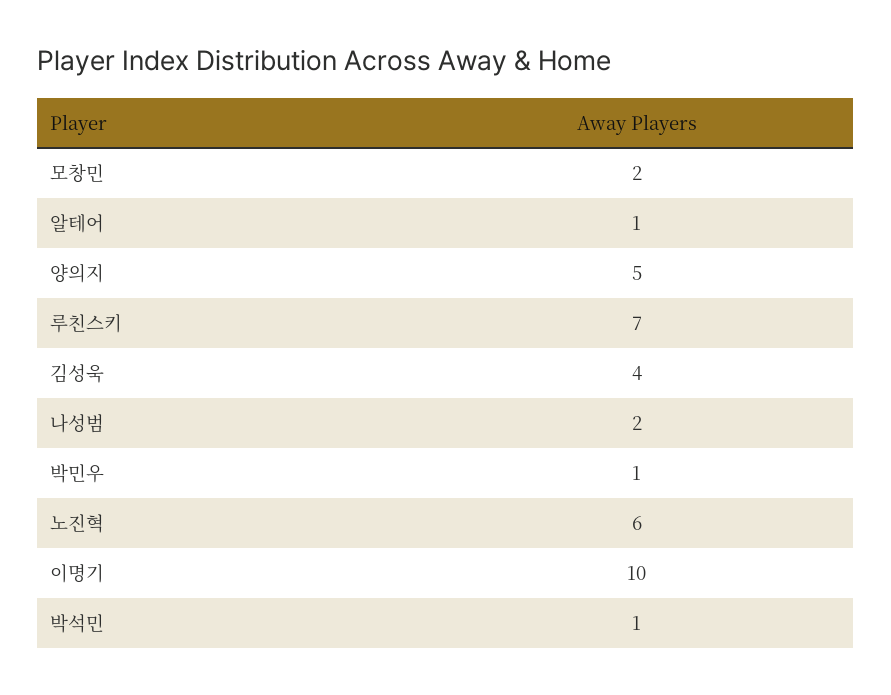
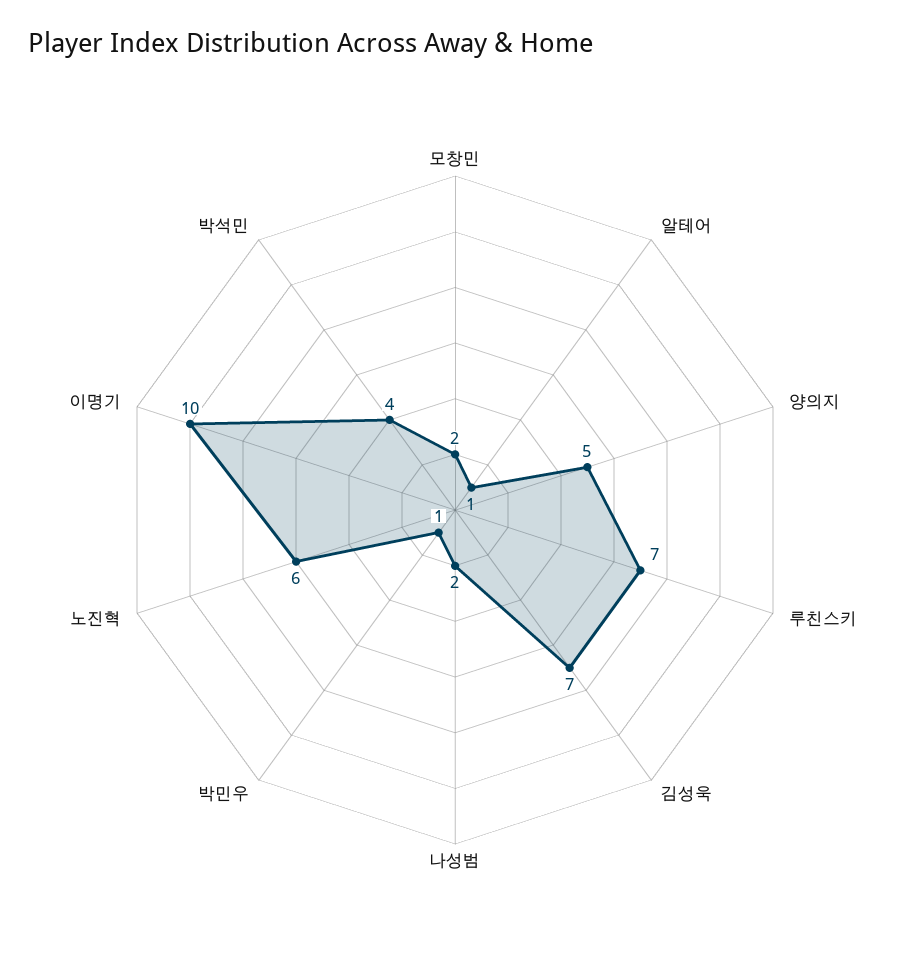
김성욱: 4 -> 7
박석민: 1 -> 4

